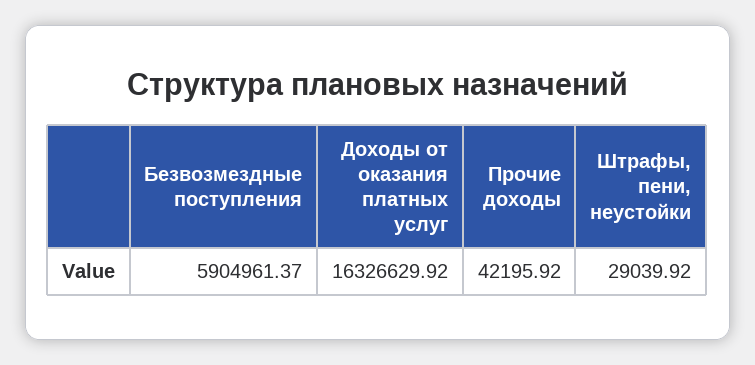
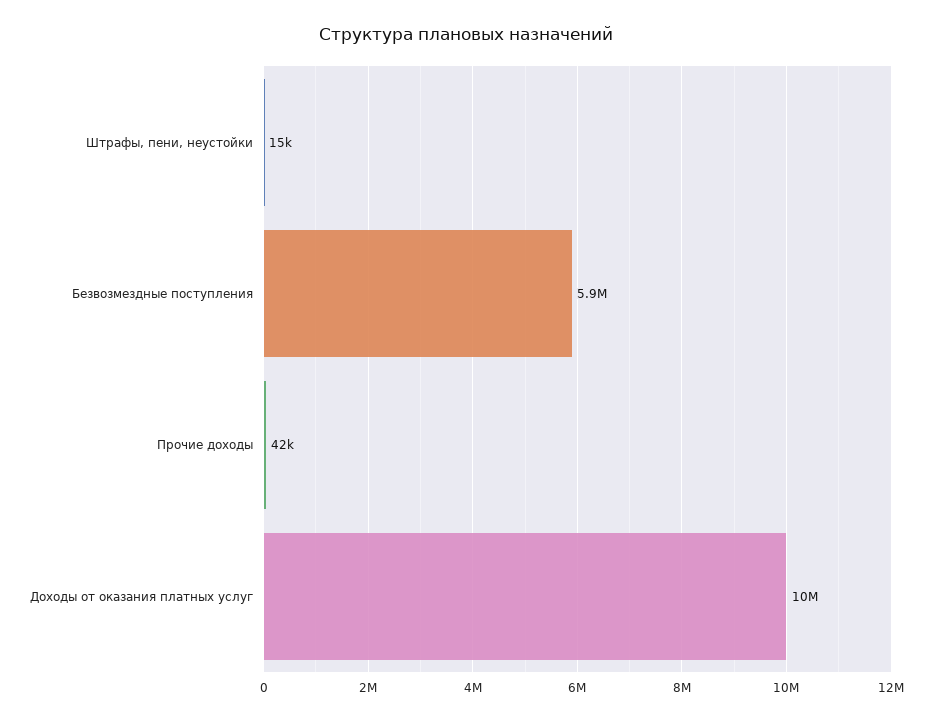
Доходы от оказания платных услуг: 16326629.92 -> 10000000
Штрафы, пени, неустойки: 29039.92 -> 15000

